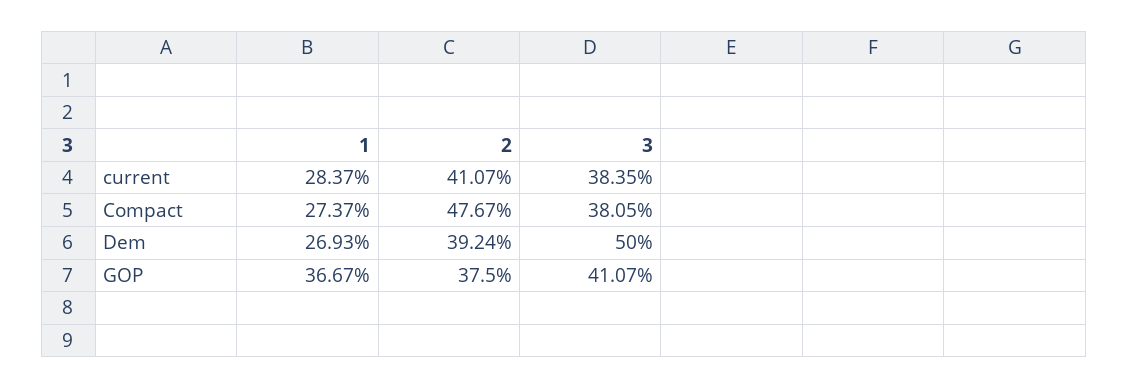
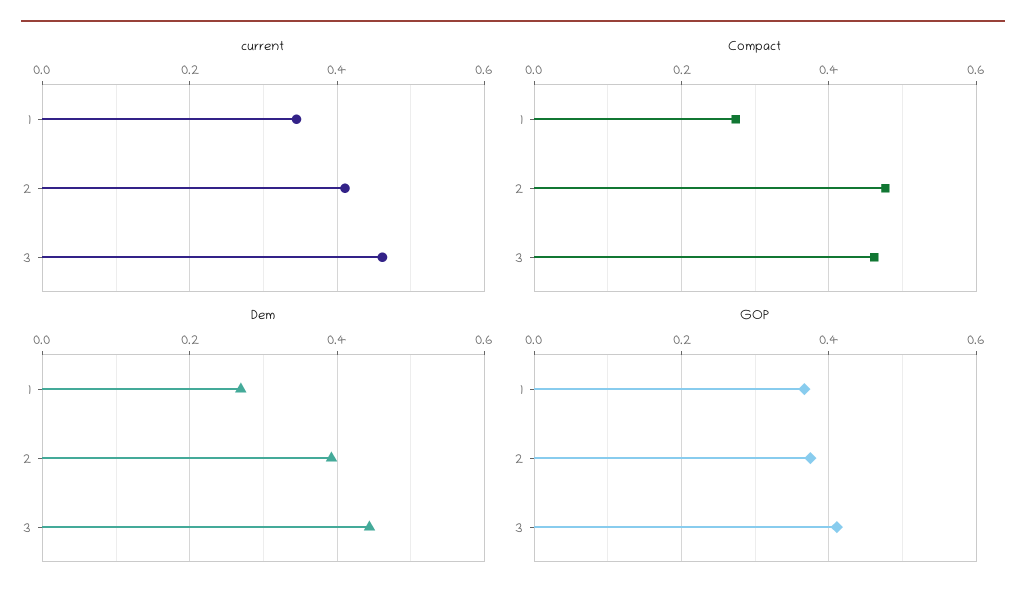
current, 1: 0.2837 -> 0.34
current, 3: 0.3835 -> 0.46
Compact, 3: 0.3805 -> 0.46
Dem, 3: 0.5 -> 0.44

